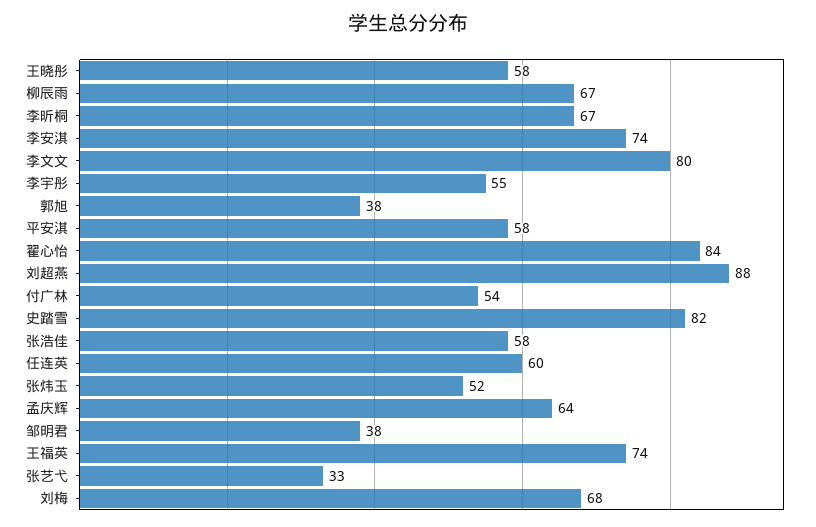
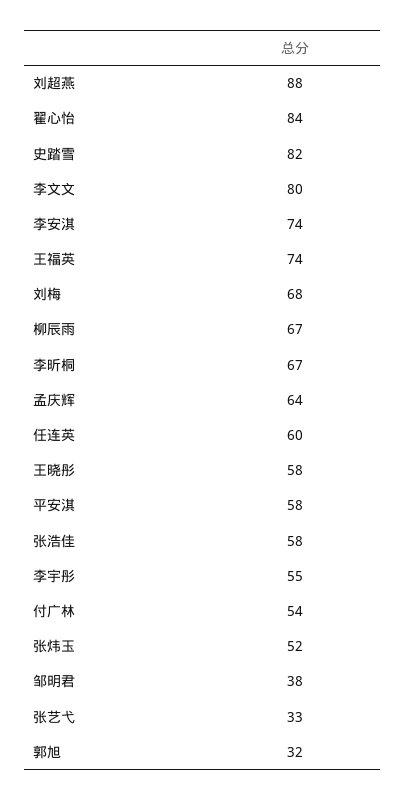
郭旭: 38 -> 32

